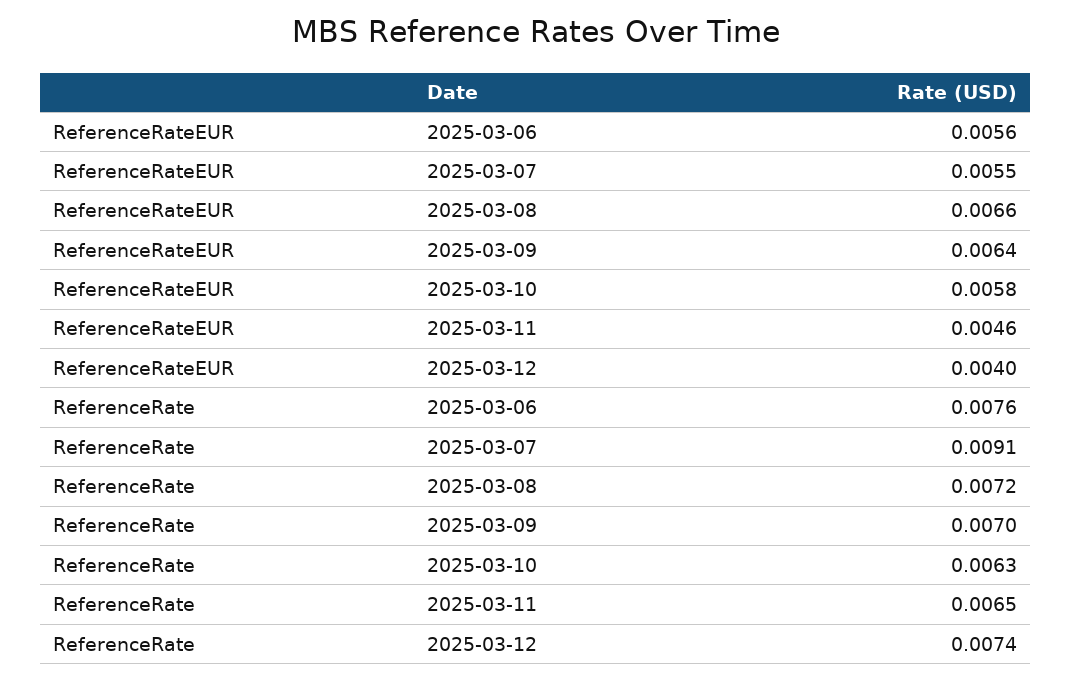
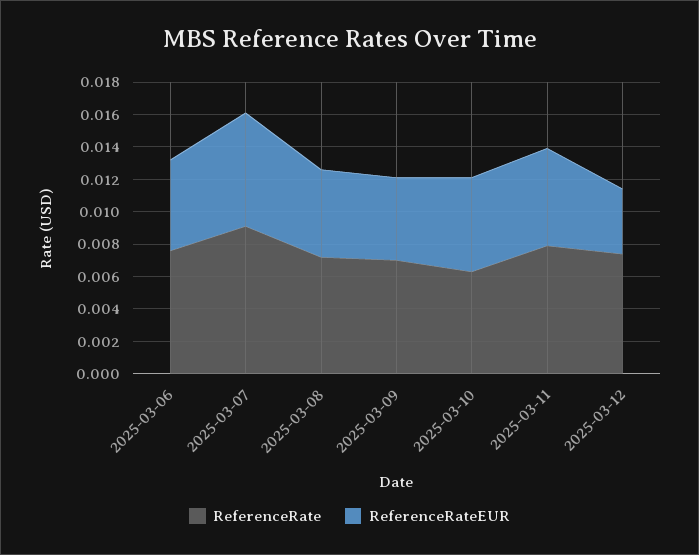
ReferenceRateEUR, 2025-03-07: 0.0055 -> 0.007
ReferenceRateEUR, 2025-03-08: 0.0066 -> 0.0055
ReferenceRateEUR, 2025-03-09: 0.0064 -> 0.005
ReferenceRateEUR, 2025-03-11: 0.0046 -> 0.006
ReferenceRate, 2025-03-11: 0.0065 -> 0.008

